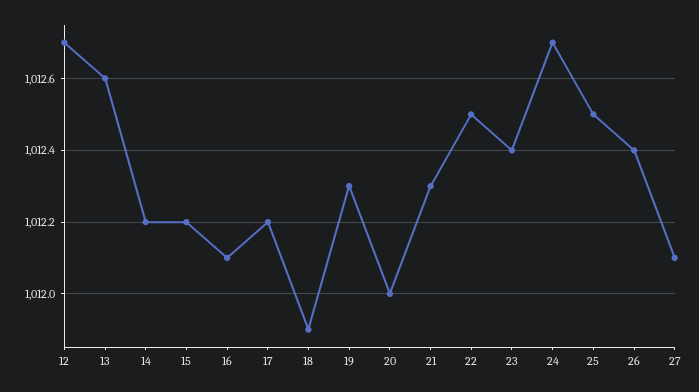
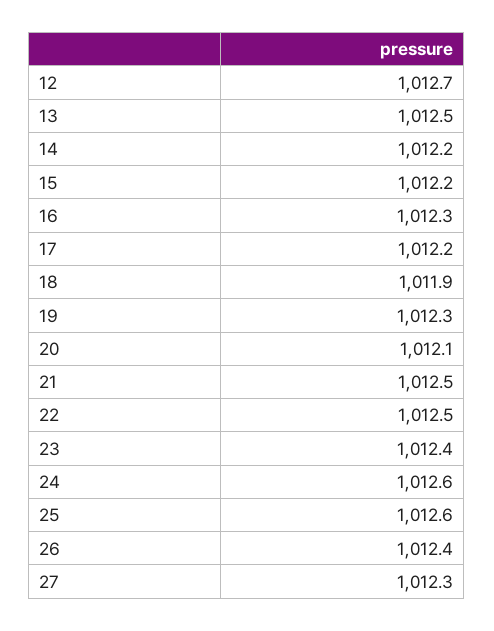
13: 1012.6 -> 1012.5
16: 1012.1 -> 1012.3
20: 1012 -> 1012.1
21: 1012.3 -> 1012.5
24: 1012.7 -> 1012.6
25: 1012.5 -> 1012.6
27: 1012.1 -> 1012.3

